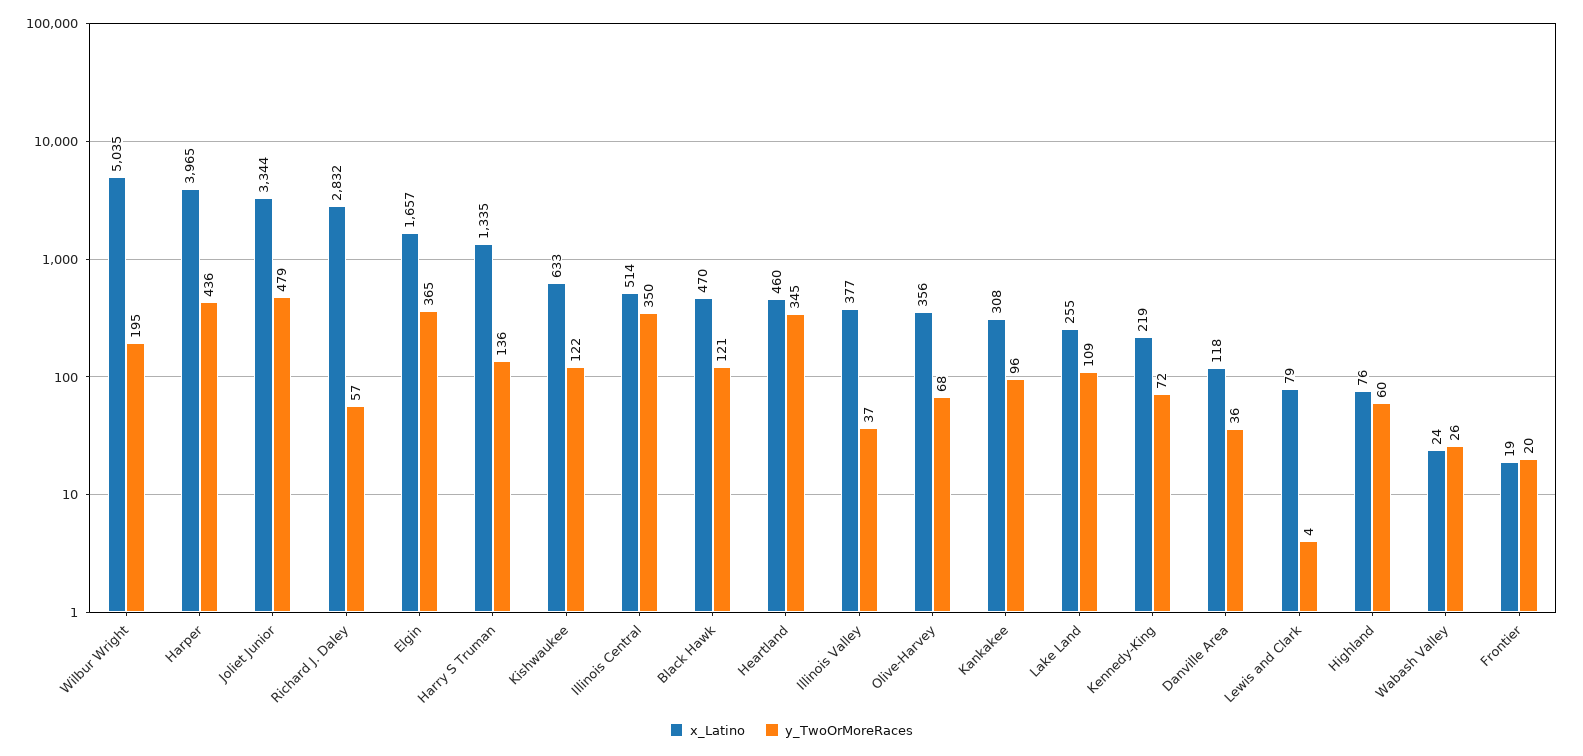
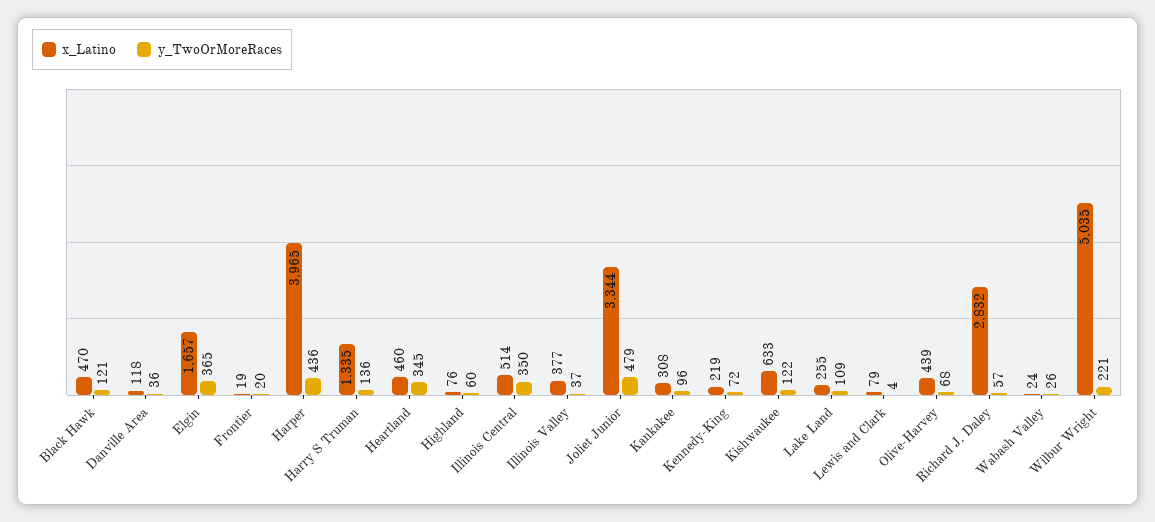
y_TwoOrMoreRaces, Wilbur Wright: 195 -> 221
x_Latino, Olive-Harvey: 356 -> 439

